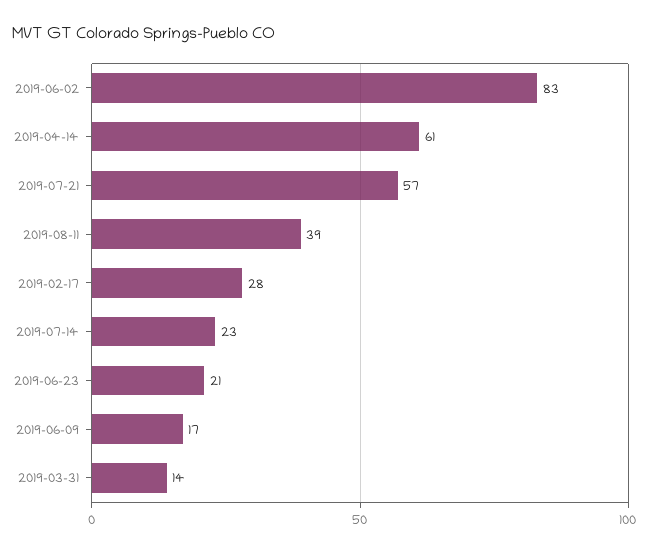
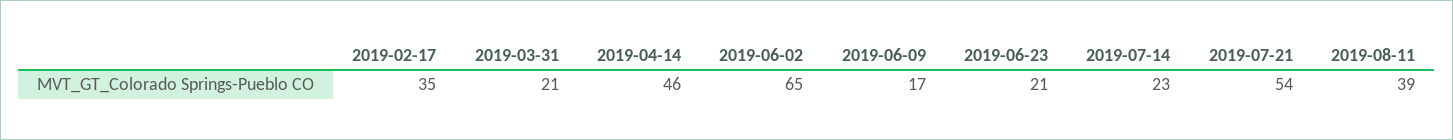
2019-06-02: 83 -> 65
2019-04-14: 61 -> 46
2019-07-21: 57 -> 54
2019-02-17: 28 -> 35
2019-03-31: 14 -> 21

